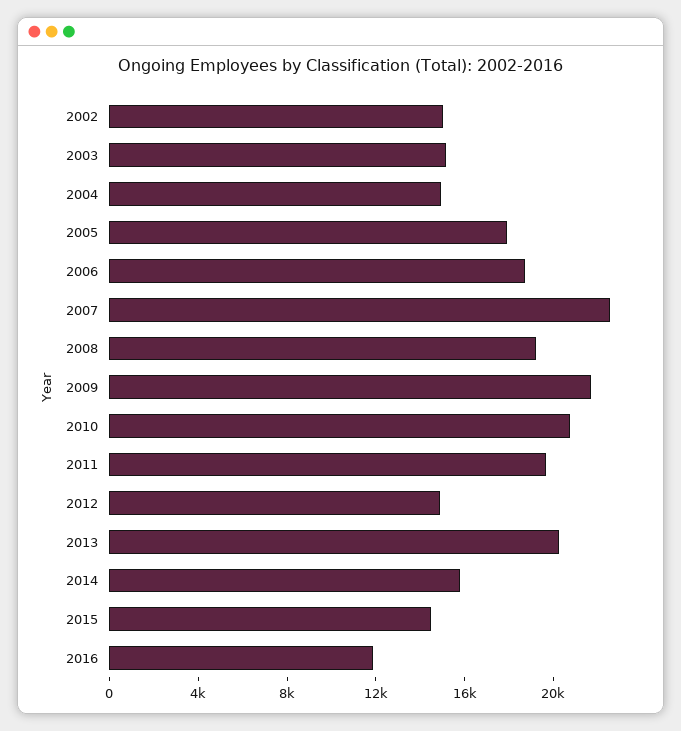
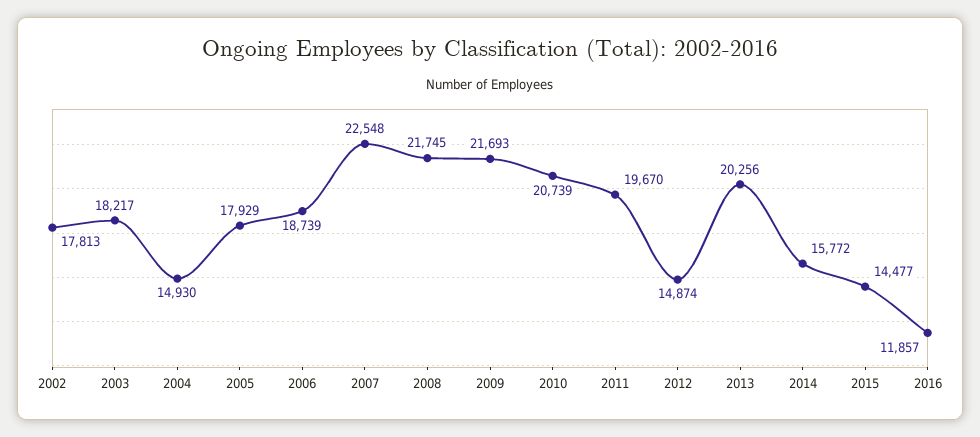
2002: 15000 -> 17813
2003: 15000 -> 18217
2008: 19000 -> 21745

